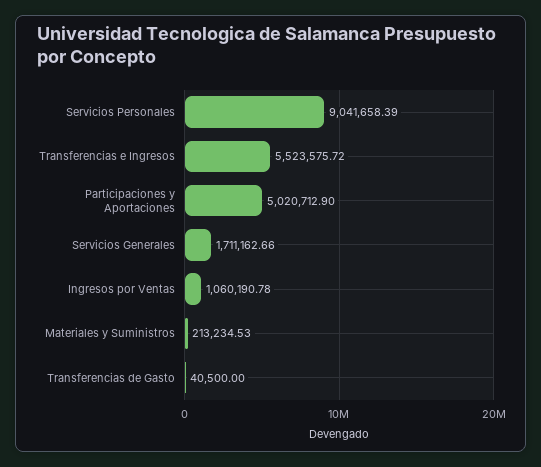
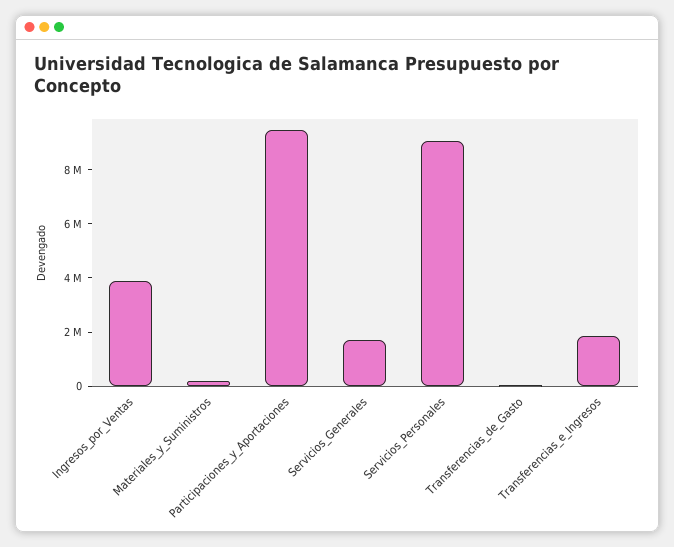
Transferencias e Ingresos: 5523575.72 -> 2000000
Participaciones y Aportaciones: 5020712.9 -> 9500000
Ingresos por Ventas: 1060190.78 -> 4000000

